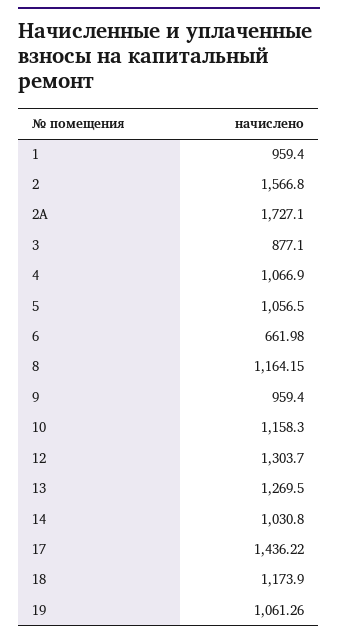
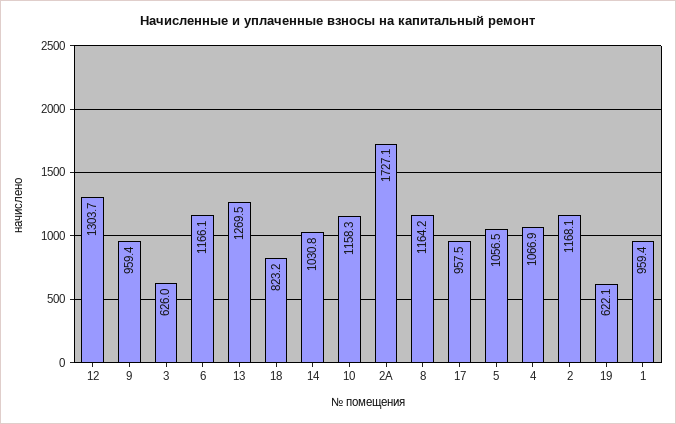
2: 1566.8 -> 1168.1
3: 877.1 -> 626
6: 661.98 -> 1166.1
17: 1436.22 -> 957.5
18: 1173.9 -> 823.2
19: 1061.26 -> 622.1

